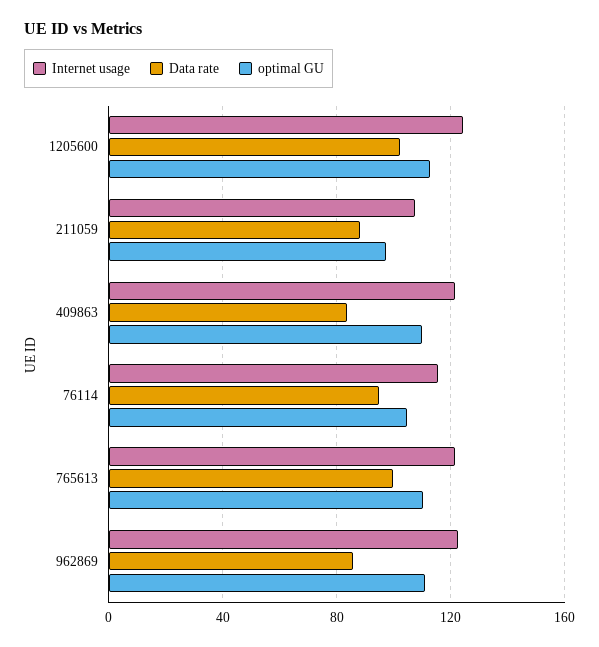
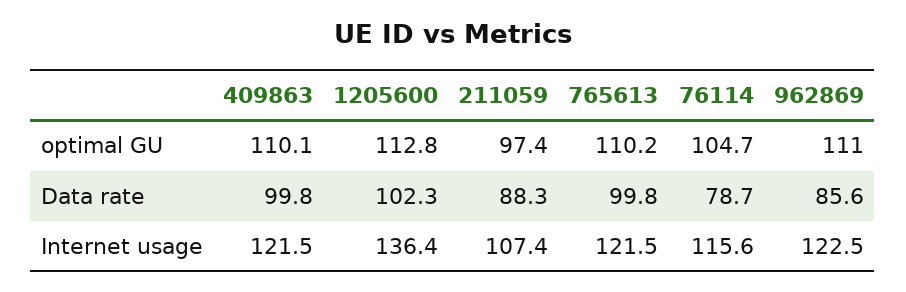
Internet usage, 1205600: 125 -> 136.4
Data rate, 409863: 85 -> 99.8
Data rate, 76114: 95 -> 78.7

